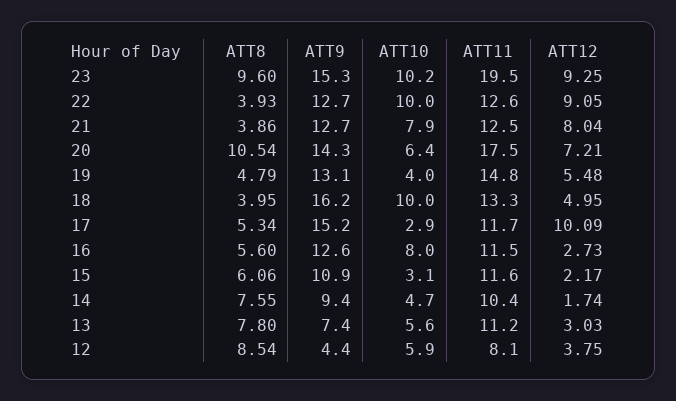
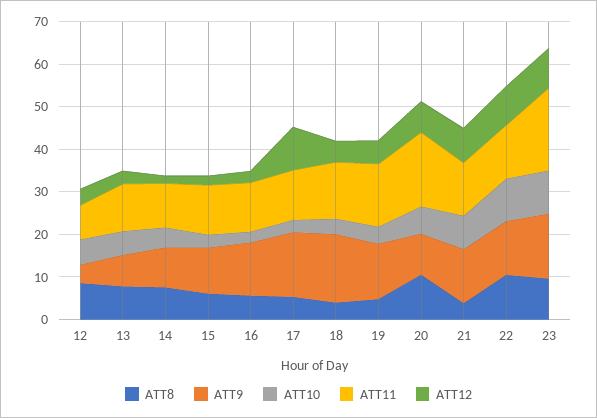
ATT8, 22: 3.93 -> 10
ATT9, 20: 14.3 -> 10
ATT10, 18: 10 -> 4
ATT10, 16: 8 -> 2

